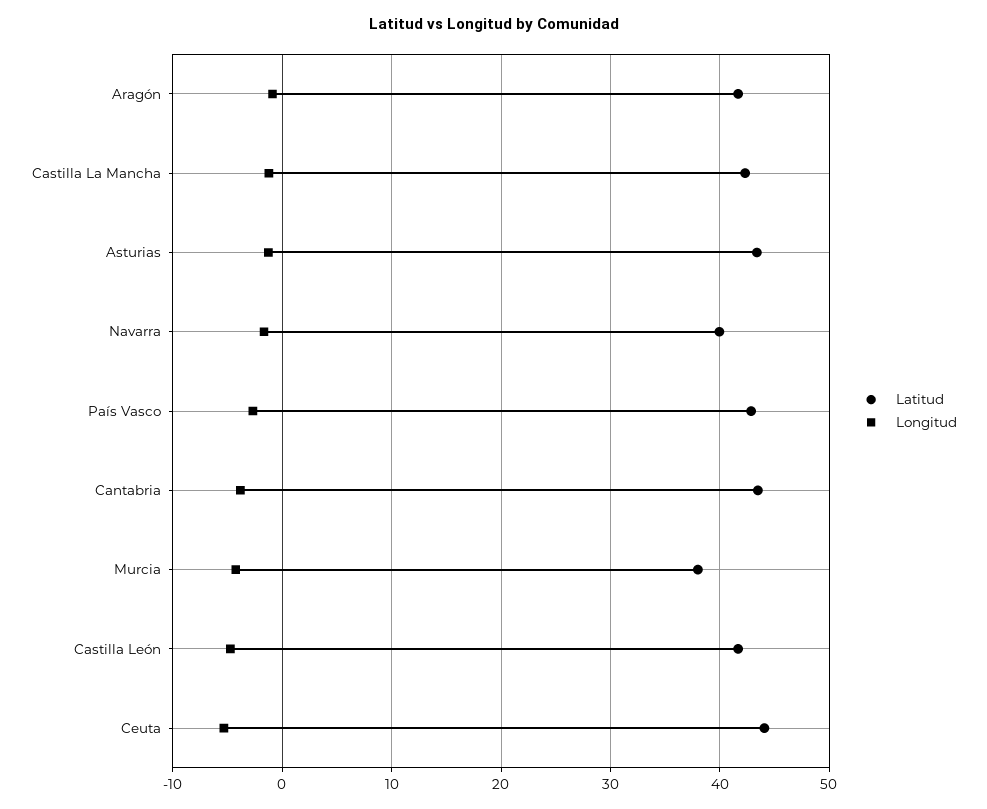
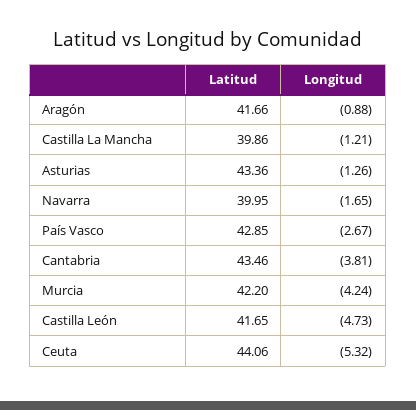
Latitud, Castilla La Mancha: 42 -> 39.86
Latitud, Murcia: 38 -> 42.2

